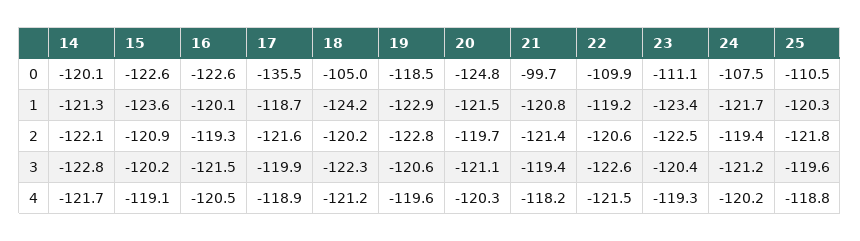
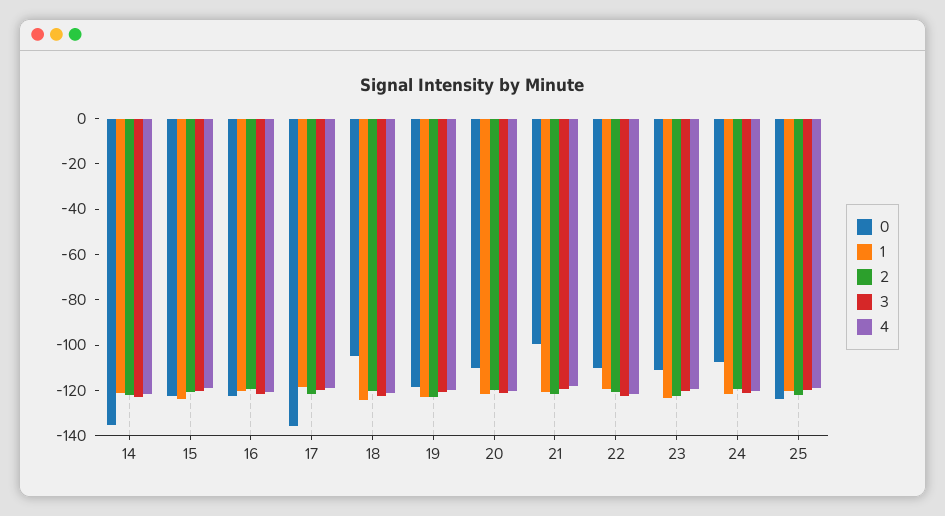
0, 14: -120.1 -> -135
0, 20: -124.8 -> -110
0, 25: -110.5 -> -125

